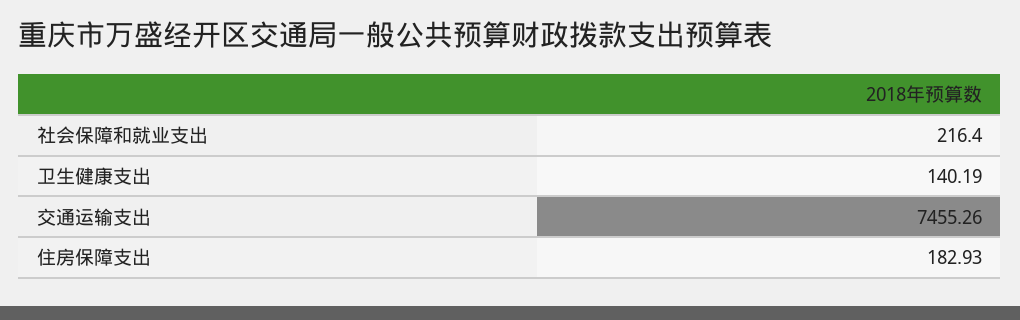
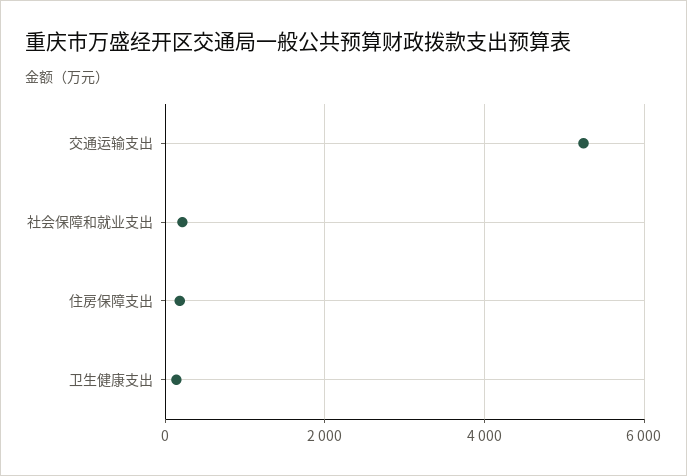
交通运输支出: 7455.26 -> 5200

